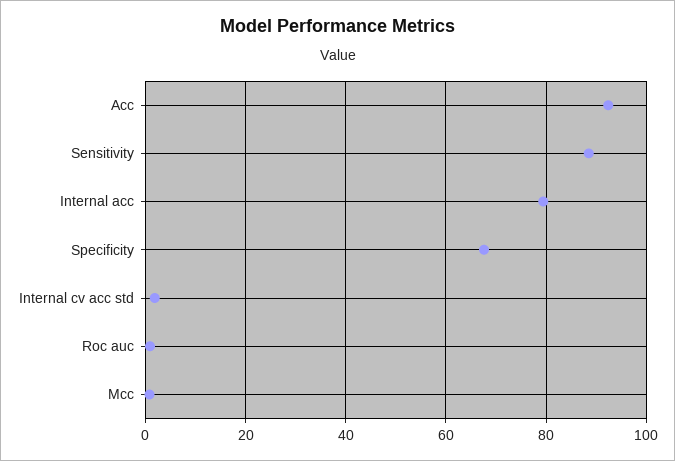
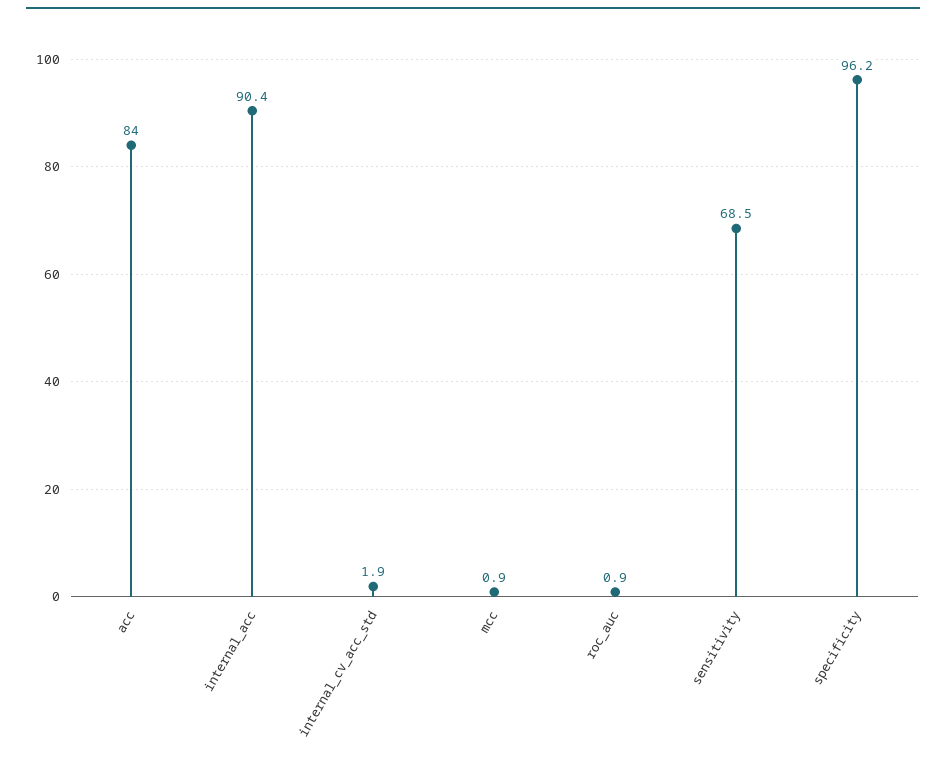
Acc: 92 -> 84
Sensitivity: 88 -> 68.5
Internal acc: 80 -> 90.4
Specificity: 68 -> 96.2

